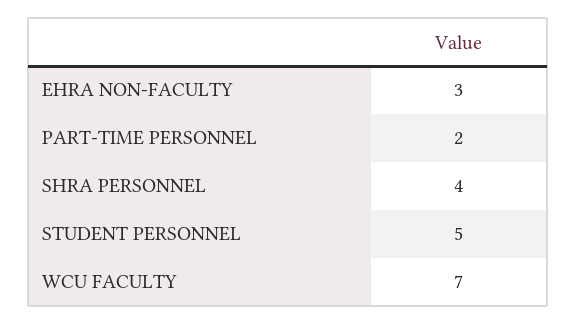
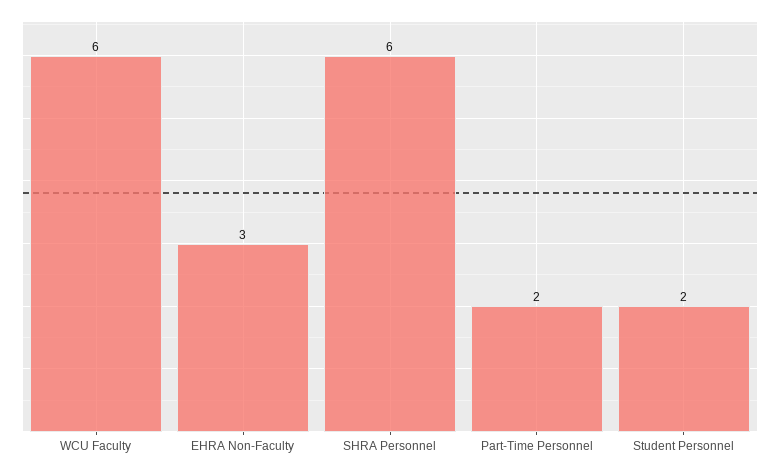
SHRA PERSONNEL: 4 -> 6
STUDENT PERSONNEL: 5 -> 2
WCU FACULTY: 7 -> 6

